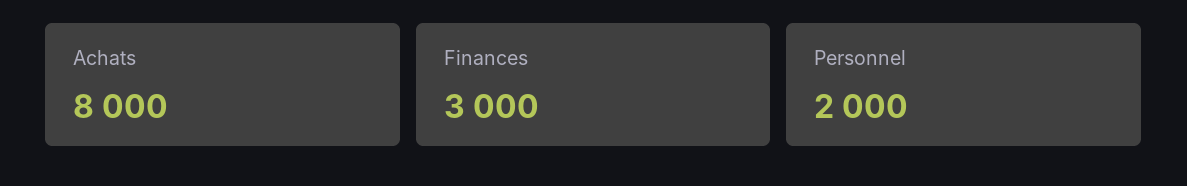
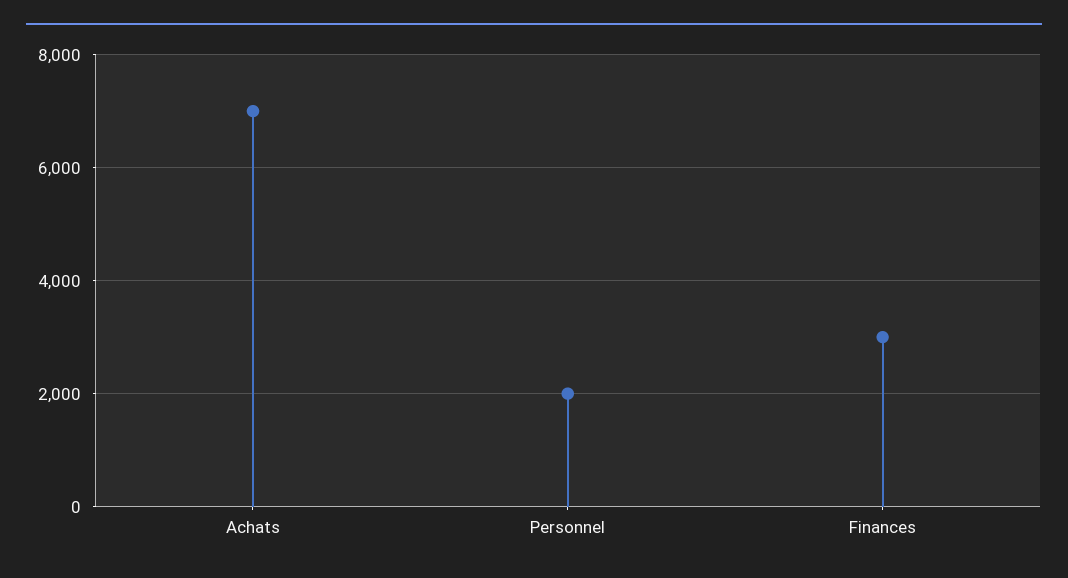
Achats: 8000 -> 7000

